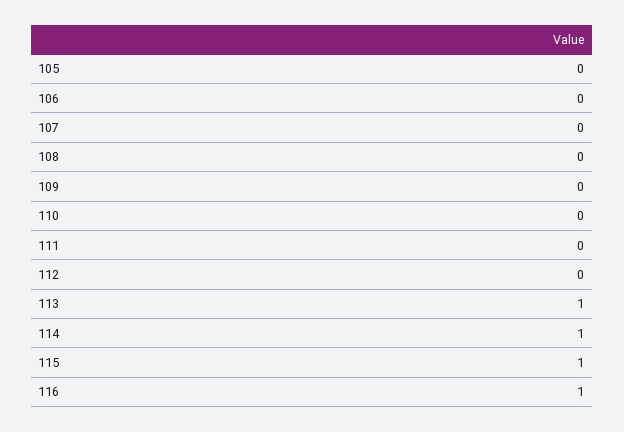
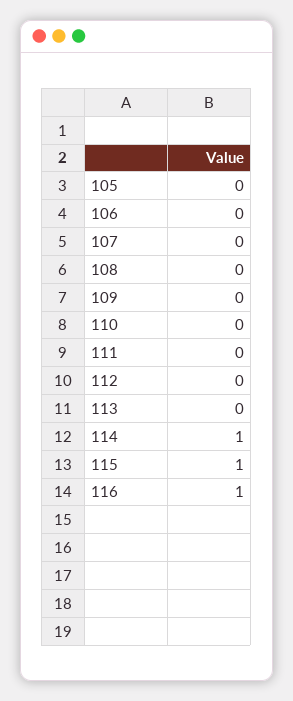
113: 1 -> 0

